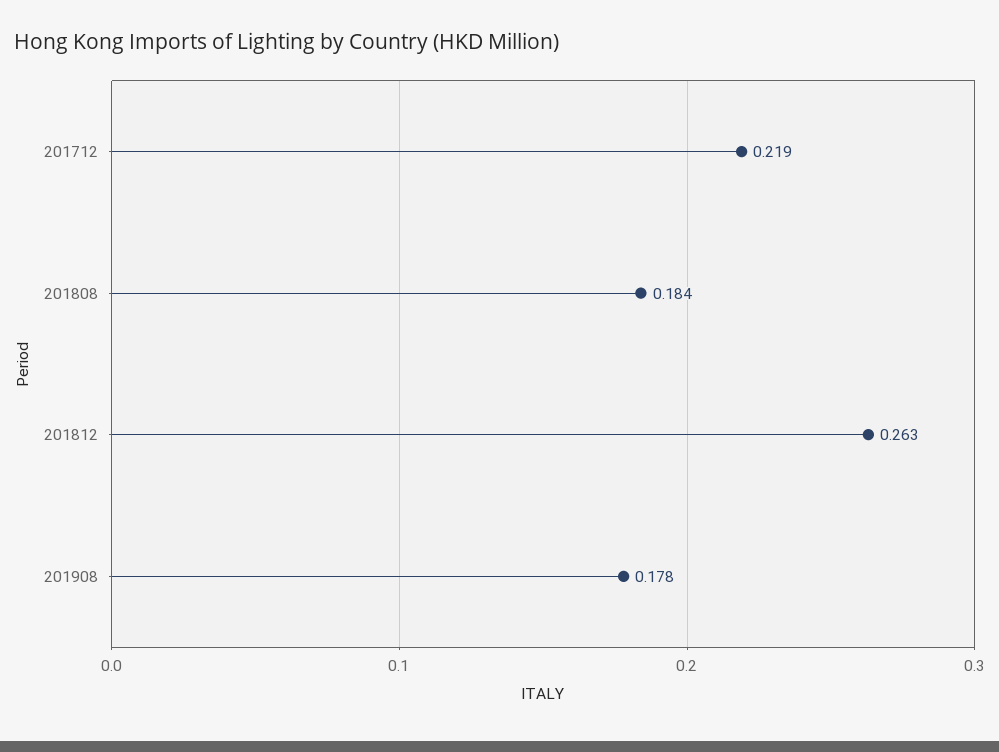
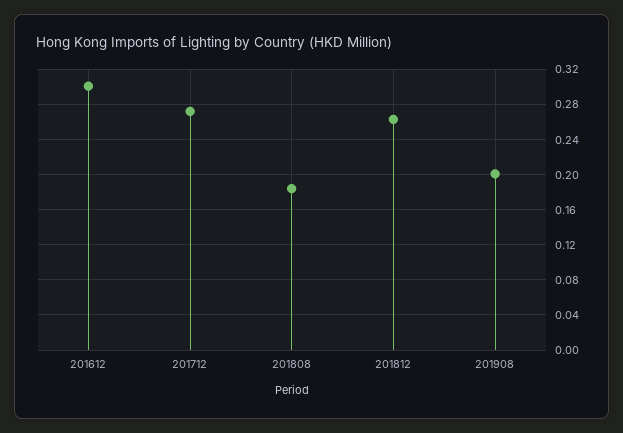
201712: 0.219 -> 0.27
201908: 0.178 -> 0.2
201612: none -> 0.3

